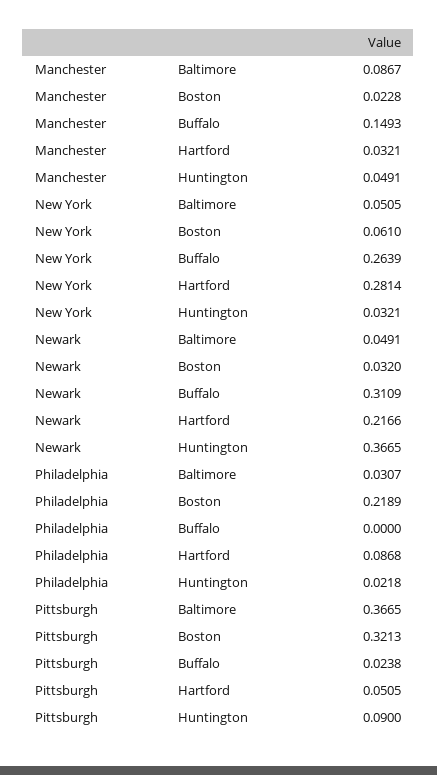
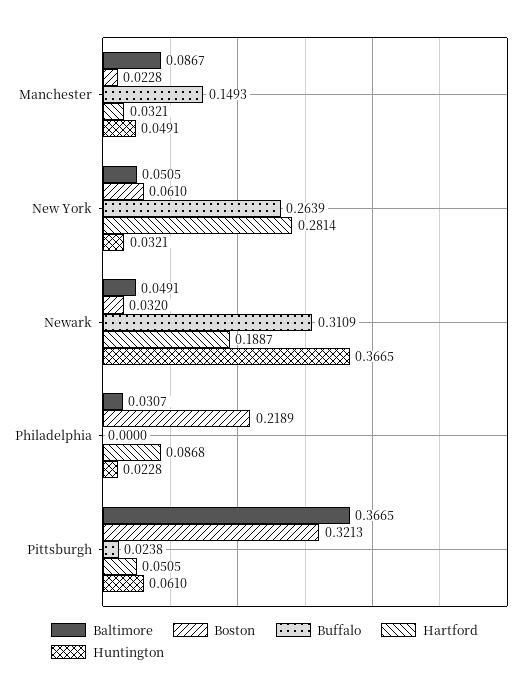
Hartford, Newark: 0.2166 -> 0.1887
Huntington, Philadelphia: 0.0218 -> 0.0228
Huntington, Pittsburgh: 0.09 -> 0.061

